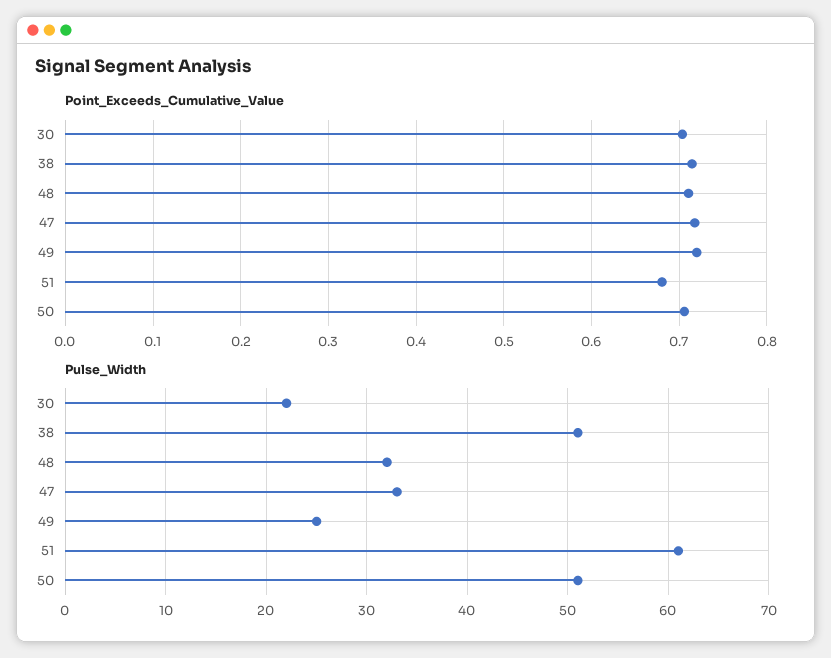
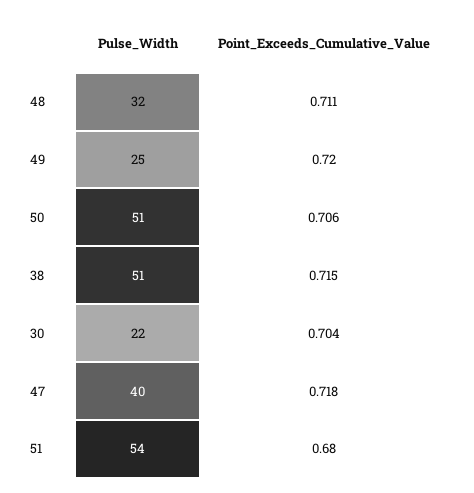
Pulse_Width, 47: 33 -> 40
Pulse_Width, 51: 61 -> 54

